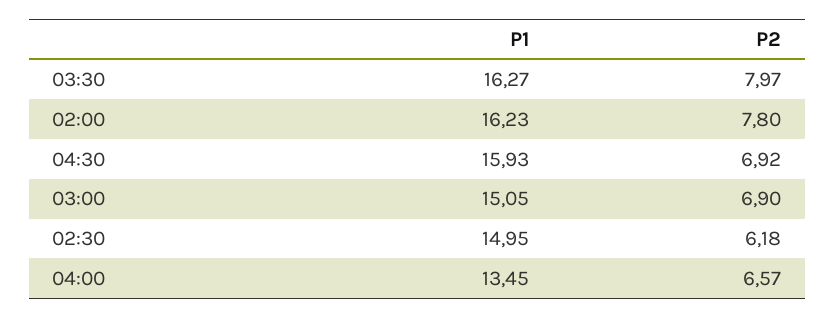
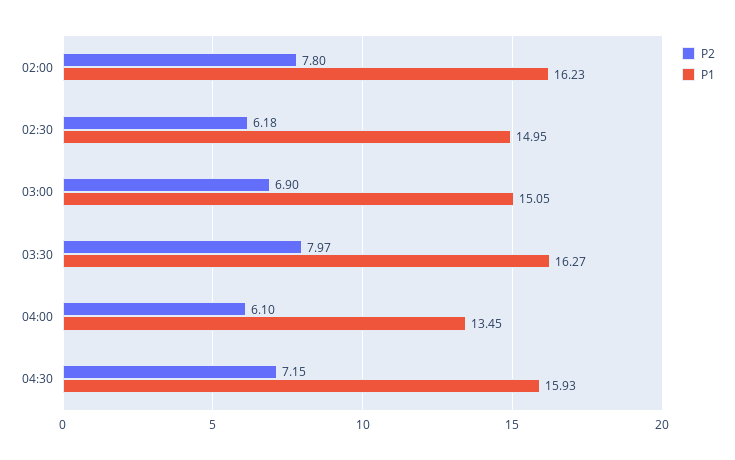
P2, 04:30: 6.92 -> 7.15
P2, 04:00: 6.57 -> 6.1

